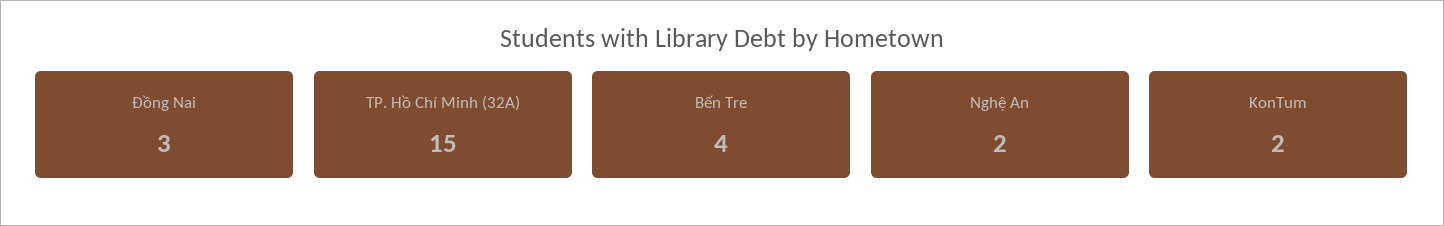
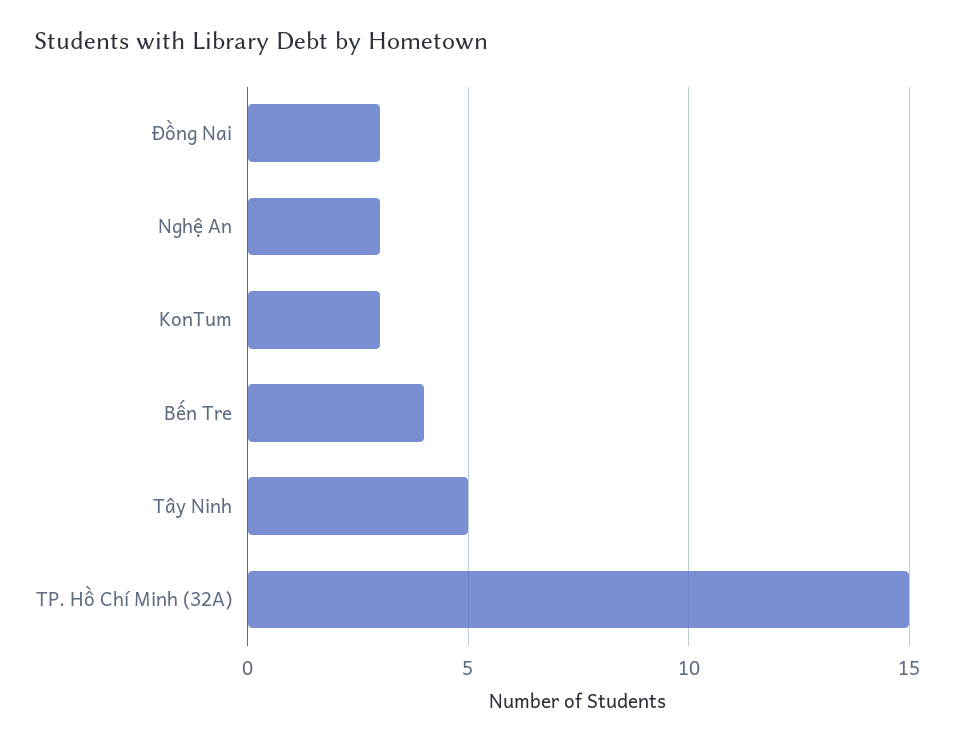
Nghệ An: 2 -> 3
KonTum: 2 -> 3
Tây Ninh: none -> 5

